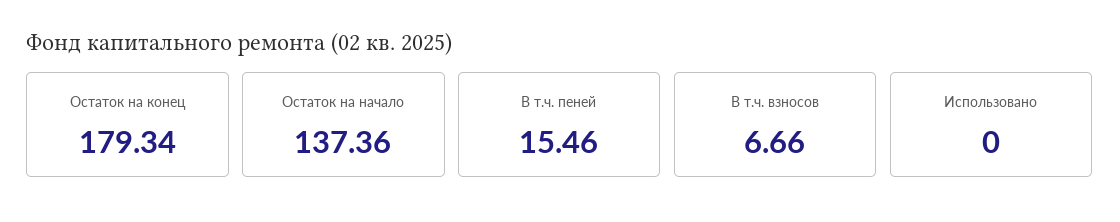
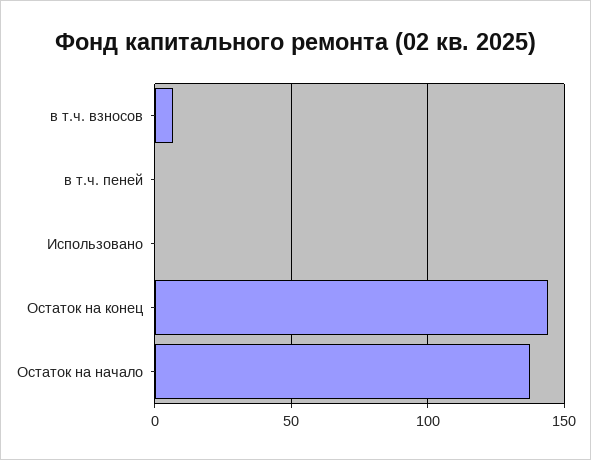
Остаток на конец: 179.34 -> 145
В т.ч. пеней: 15.46 -> 0

